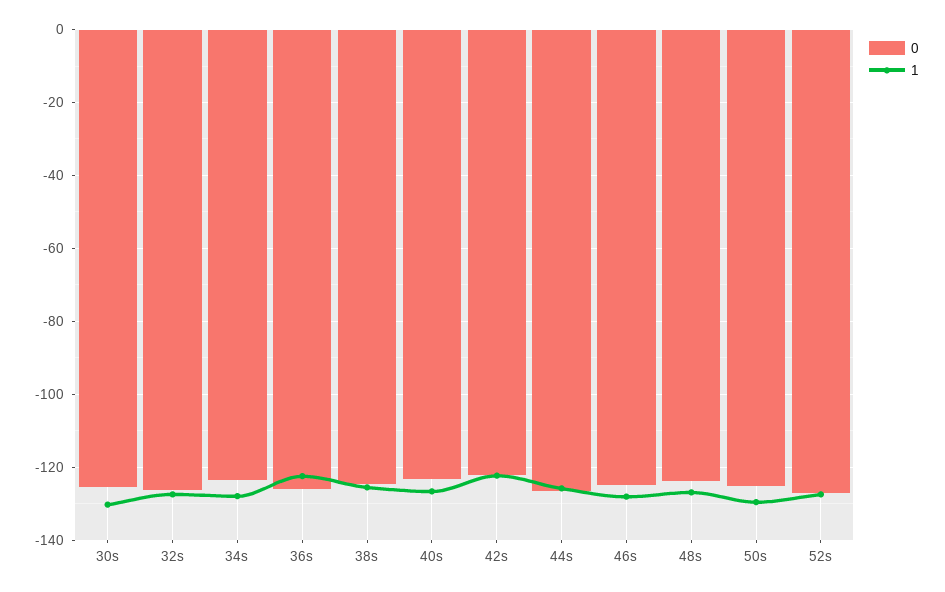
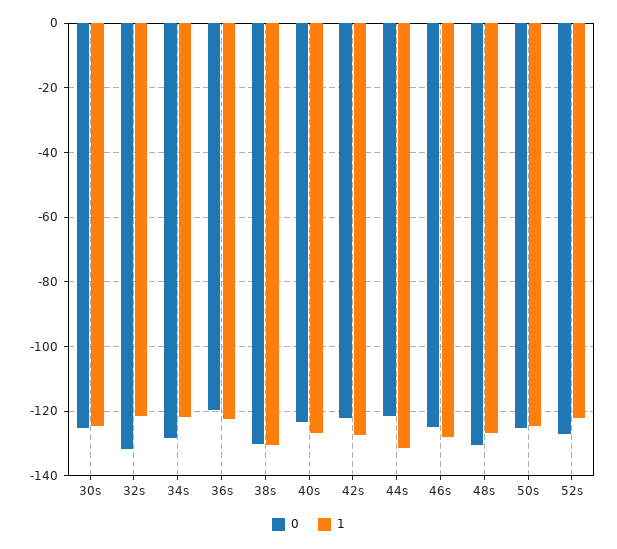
1, 30s: -130 -> -124
0, 32s: -126 -> -132
1, 32s: -128 -> -122
0, 34s: -124 -> -128
1, 34s: -128 -> -122
0, 36s: -126 -> -120
0, 38s: -124 -> -130
1, 38s: -126 -> -130
1, 42s: -122 -> -128
0, 44s: -126 -> -122
1, 44s: -126 -> -132
0, 48s: -124 -> -130
1, 50s: -130 -> -124
1, 52s: -128 -> -122

